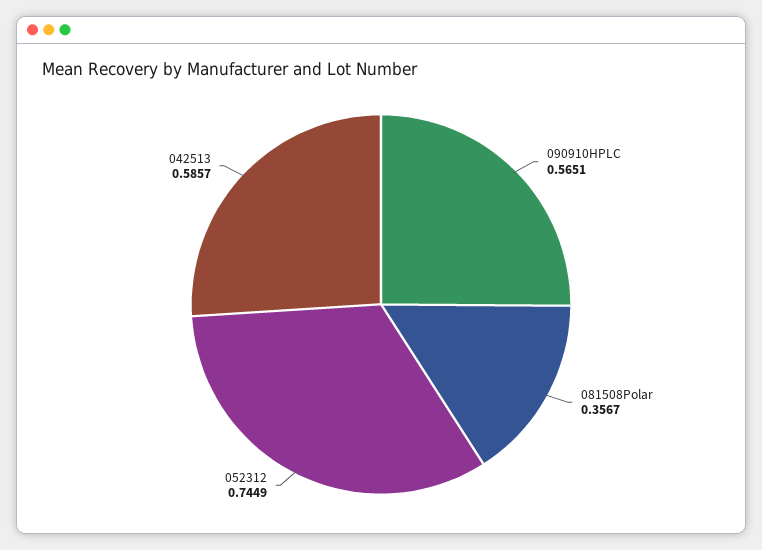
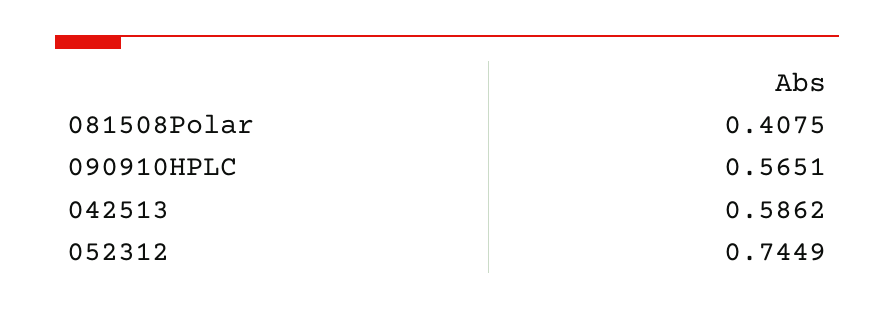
081508Polar: 0.3567 -> 0.4075
042513: 0.5857 -> 0.5862

